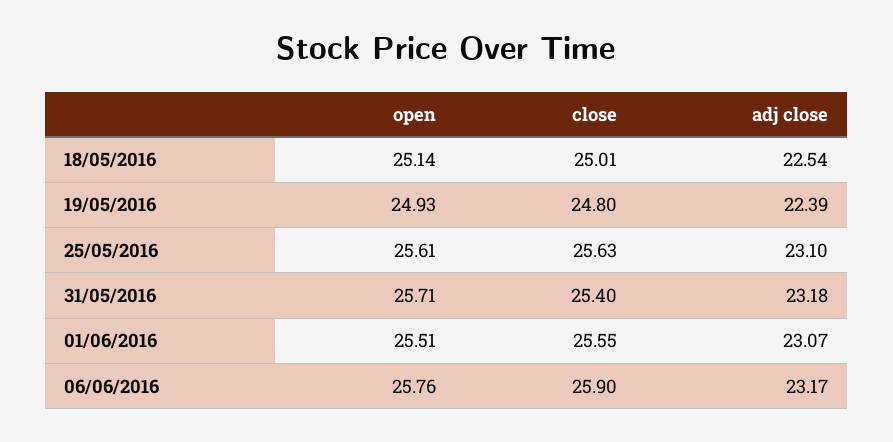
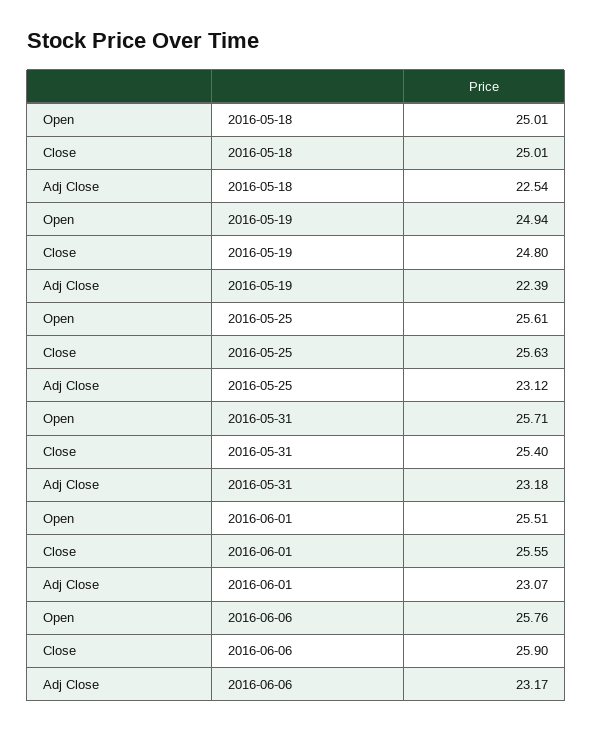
open, 18/05/2016: 25.14 -> 25.01
open, 19/05/2016: 24.93 -> 24.94
adj close, 25/05/2016: 23.1 -> 23.12

